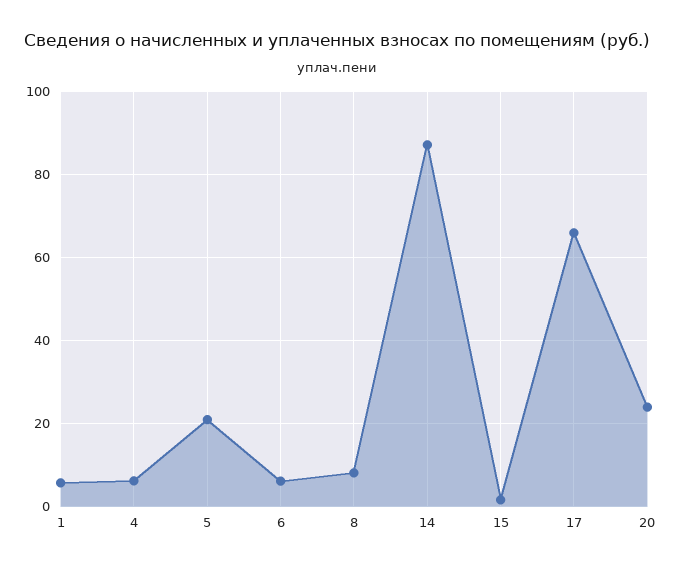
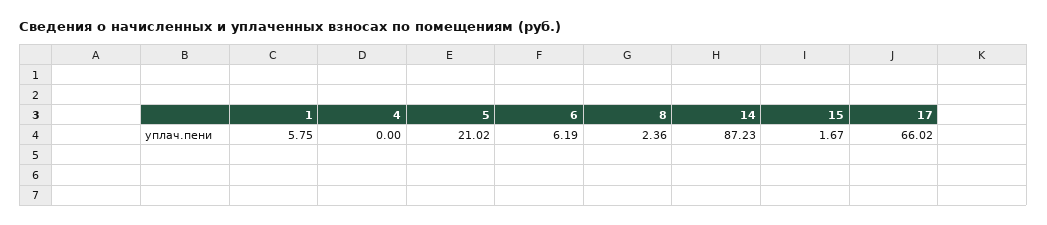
4: 6 -> 0
8: 8 -> 2.36
20: 24 -> none

